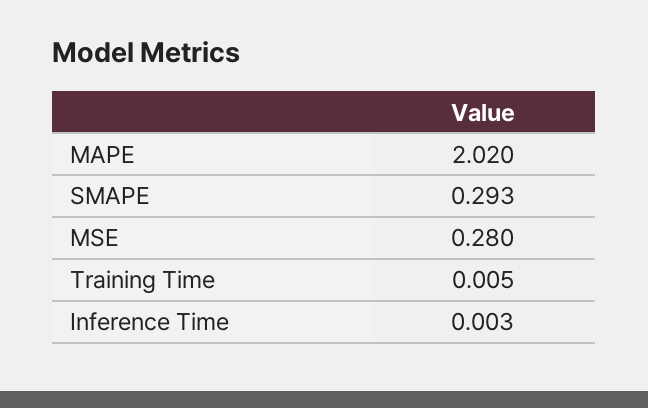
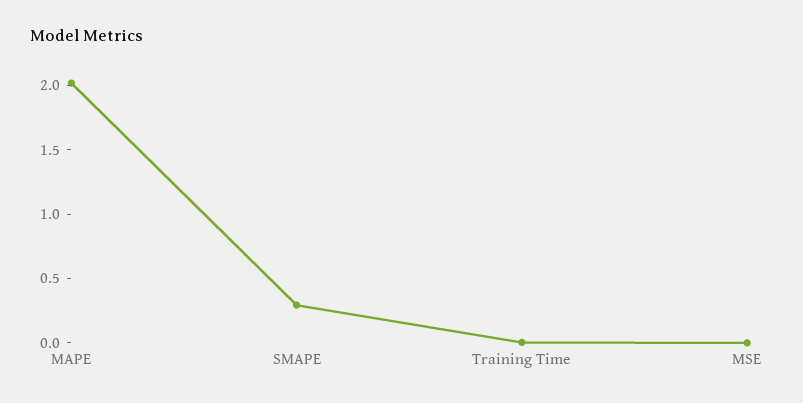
MSE: 0.28 -> 0
Inference Time: 0.003 -> none

